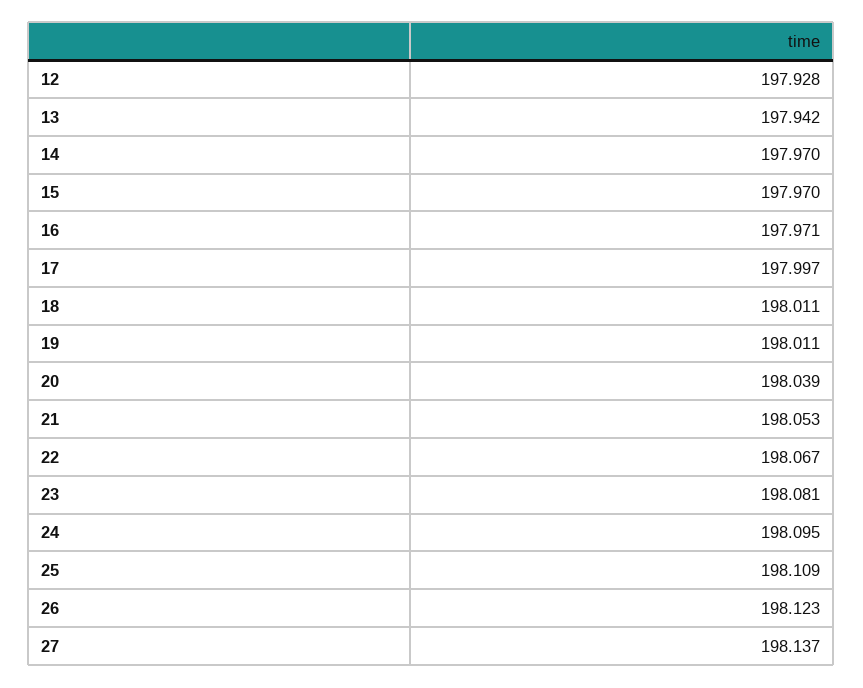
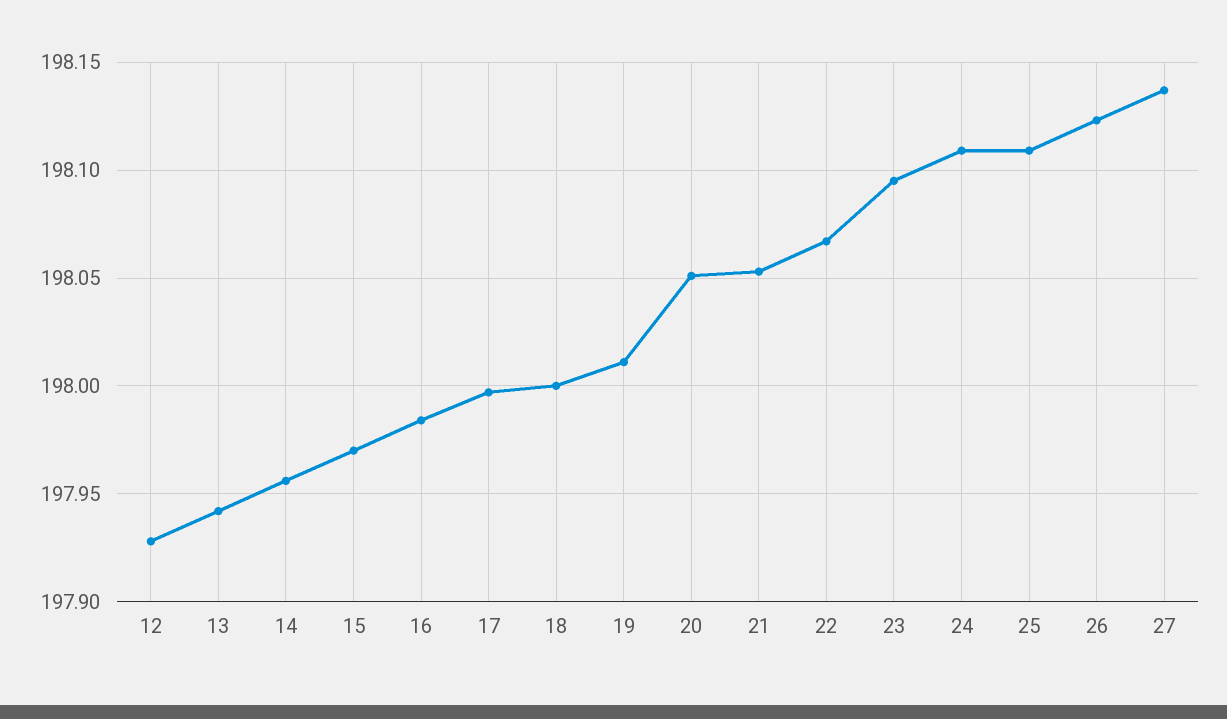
14: 197.97 -> 197.955
16: 197.971 -> 197.985
18: 198.011 -> 198
20: 198.039 -> 198.05
23: 198.081 -> 198.095
24: 198.095 -> 198.11

